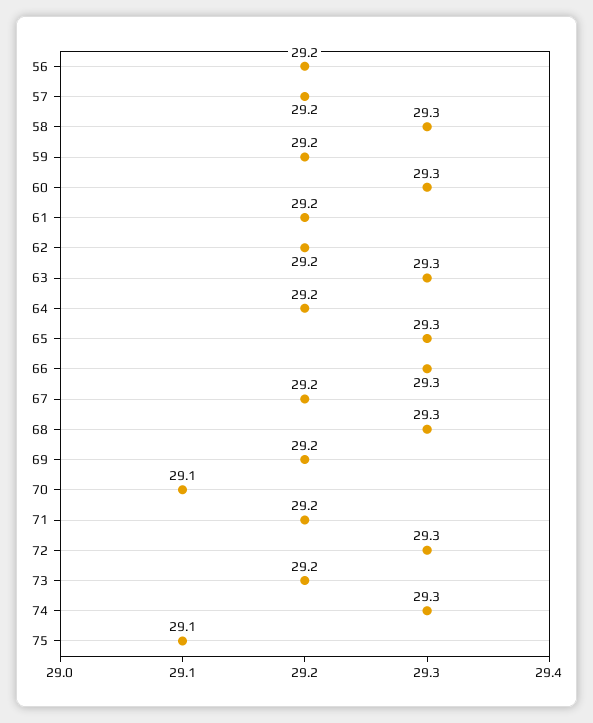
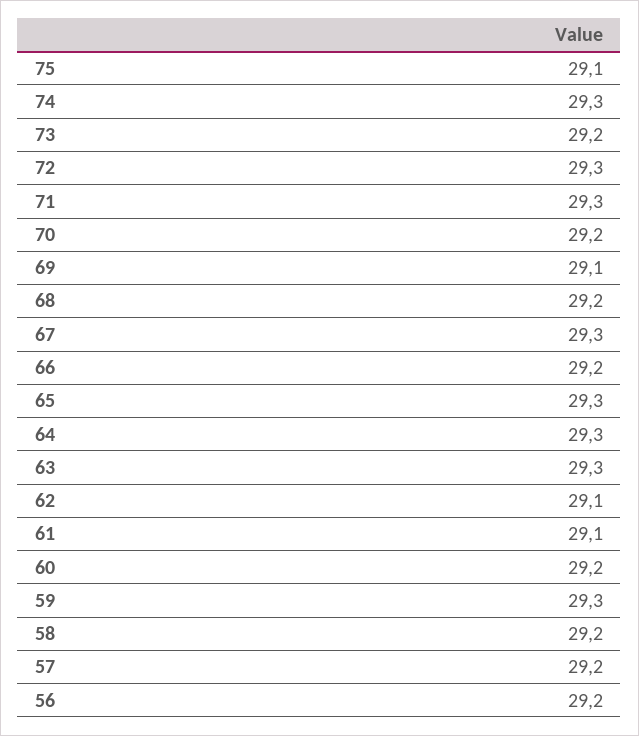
58: 29.3 -> 29.2
59: 29.2 -> 29.3
60: 29.3 -> 29.2
61: 29.2 -> 29.1
62: 29.2 -> 29.1
64: 29.2 -> 29.3
66: 29.3 -> 29.2
67: 29.2 -> 29.3
68: 29.3 -> 29.2
69: 29.2 -> 29.1
70: 29.1 -> 29.2
71: 29.2 -> 29.3

